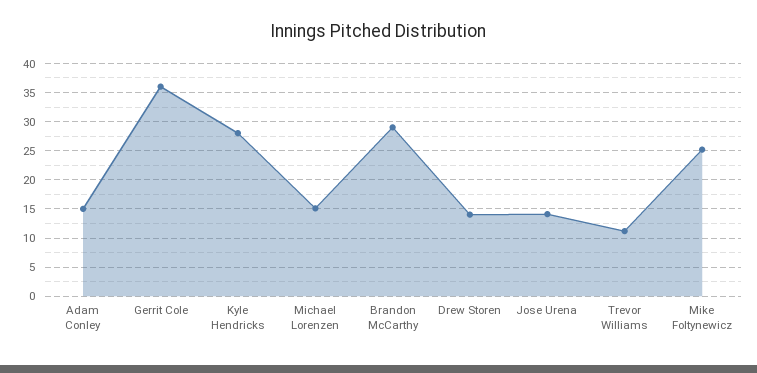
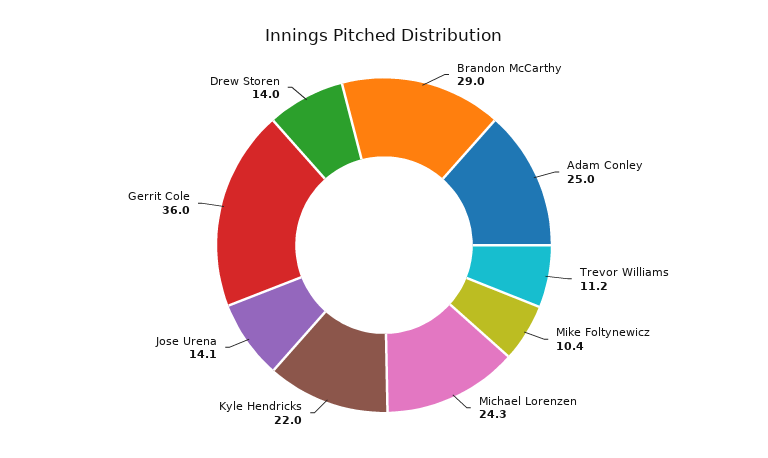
Adam Conley: 15 -> 25
Kyle Hendricks: 27.5 -> 22
Michael Lorenzen: 15 -> 24.3
Mike Foltynewicz: 25 -> 10.4

